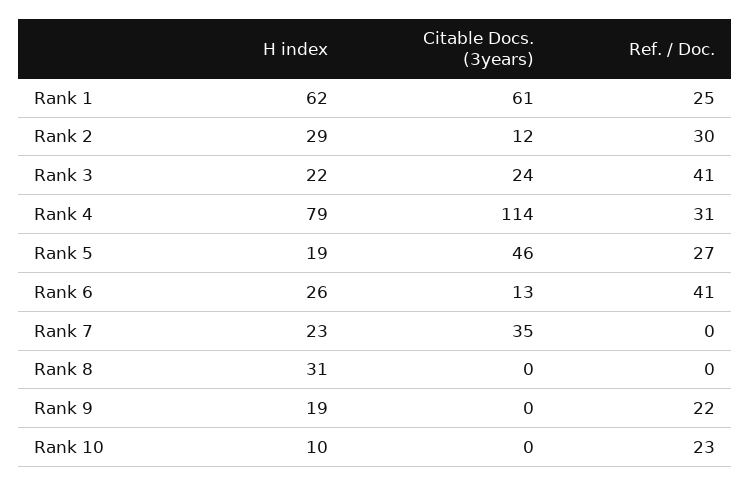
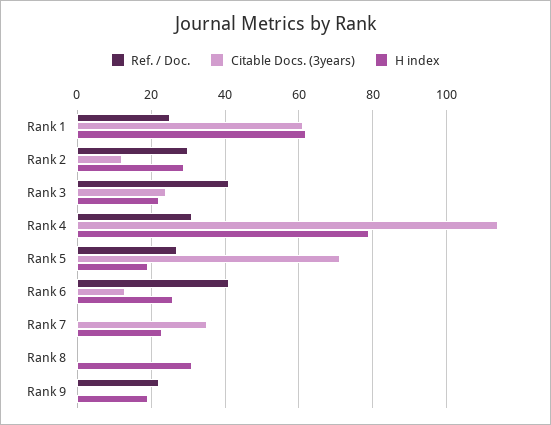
Citable Docs. (3years), Rank 5: 46 -> 70
H index, Rank 10: 10 -> none
Citable Docs. (3years), Rank 10: 0 -> none
Ref. / Doc., Rank 10: 23 -> none

